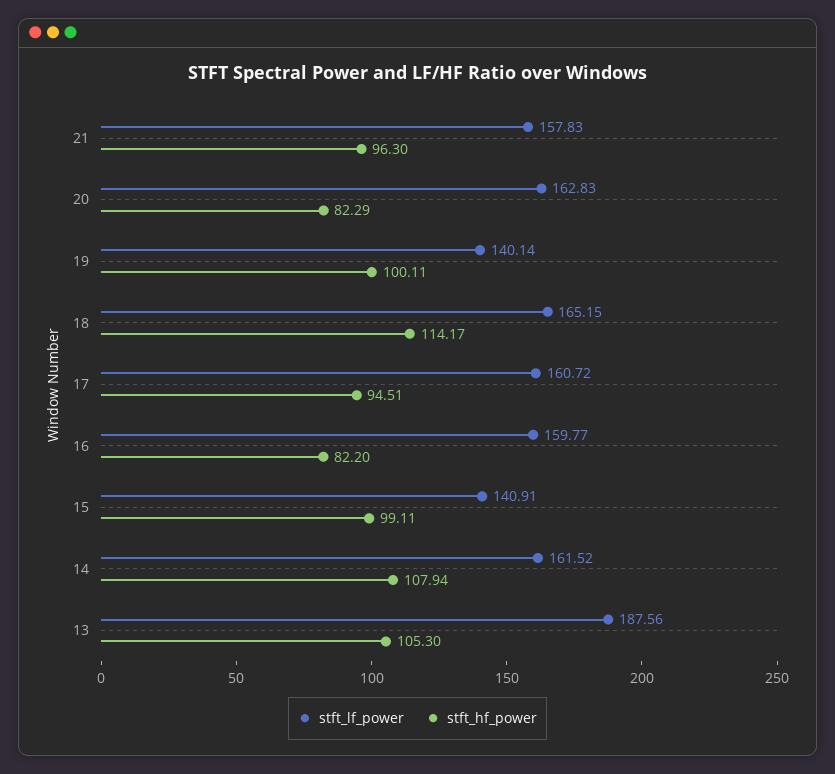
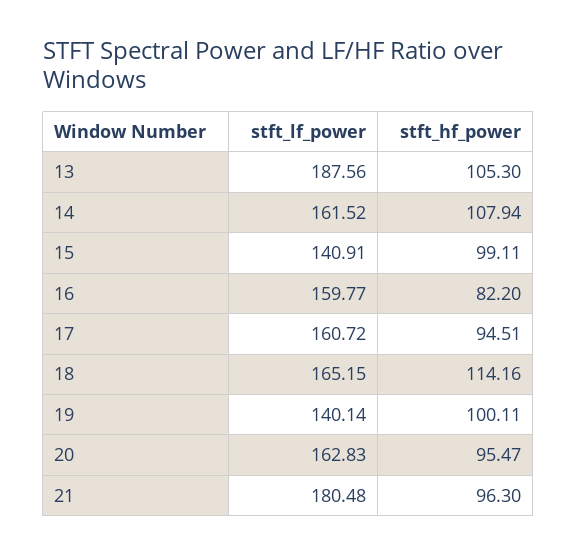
stft_lf_power, 21: 157.83 -> 180.48
stft_hf_power, 20: 82.29 -> 95.47
stft_hf_power, 18: 114.17 -> 114.16

